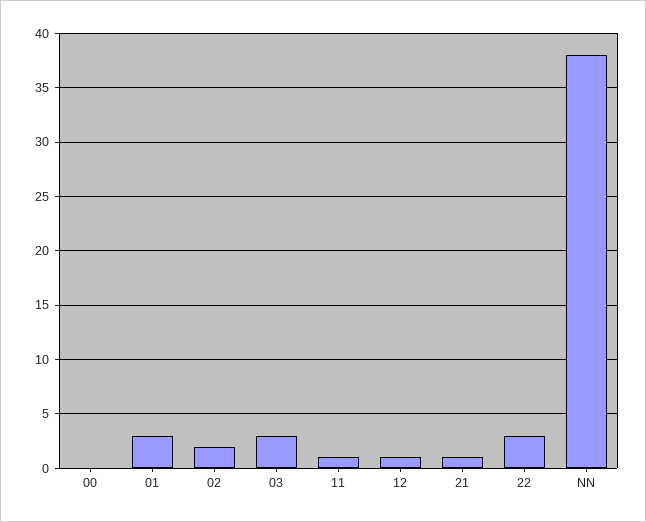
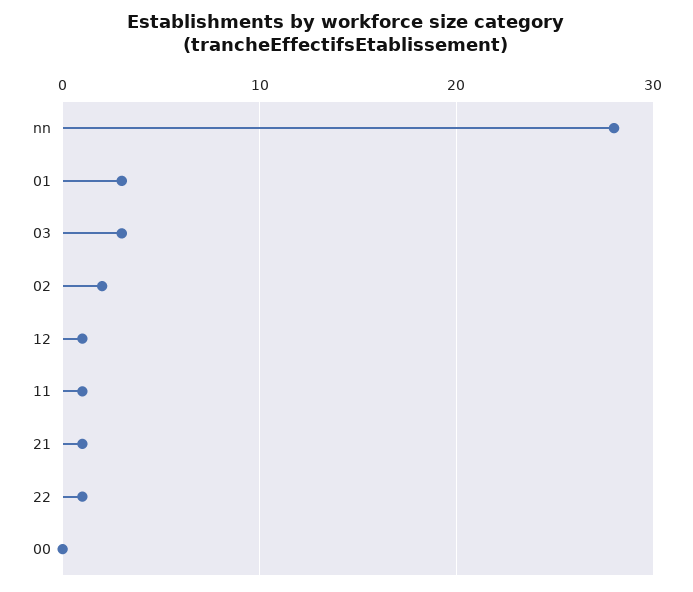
22: 3 -> 1
NN: 38 -> 28

